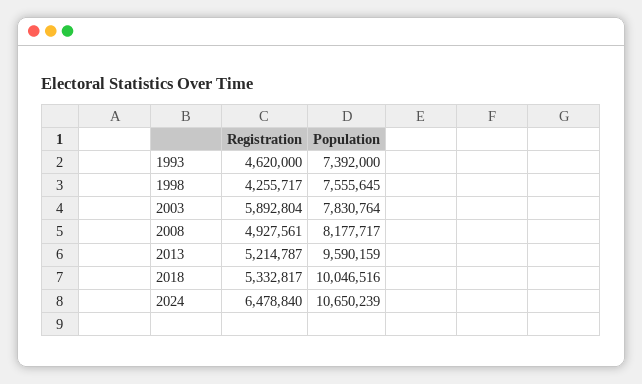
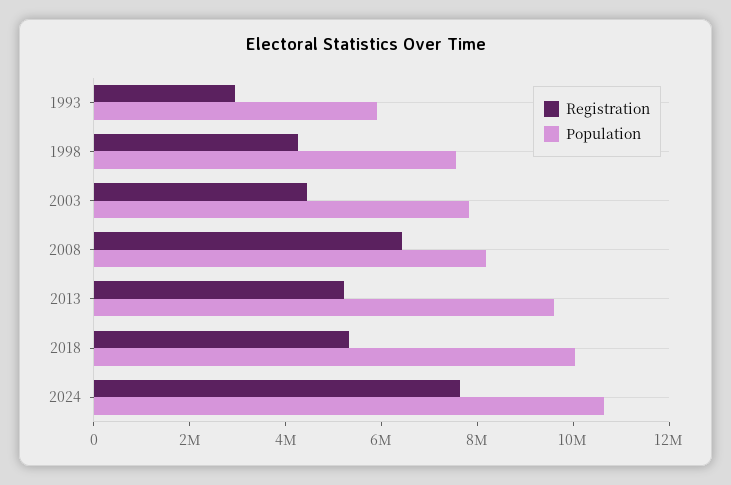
Registration, 1993: 4620000 -> 3000000
Population, 1993: 7392000 -> 6000000
Registration, 2003: 5892804 -> 4500000
Registration, 2008: 4927561 -> 6500000
Registration, 2024: 6478840 -> 7500000

